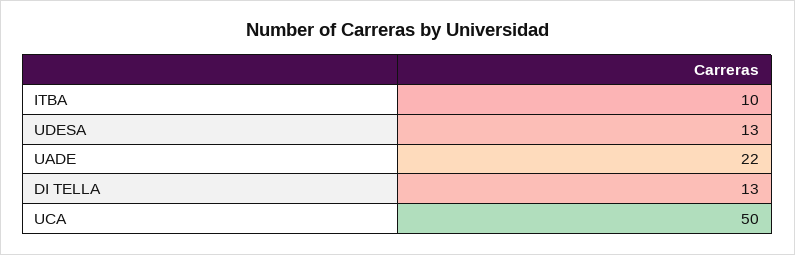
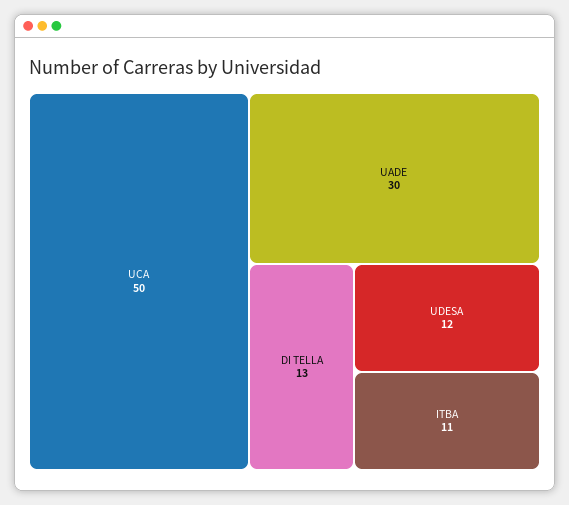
ITBA: 10 -> 11
UDESA: 13 -> 12
UADE: 22 -> 30

